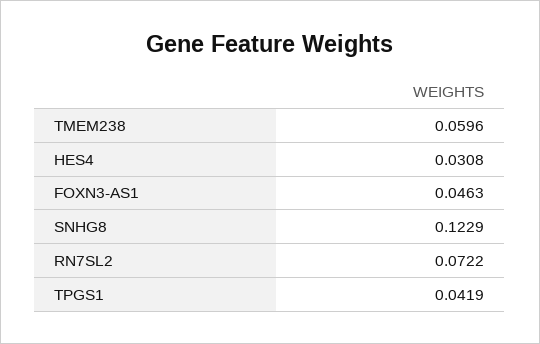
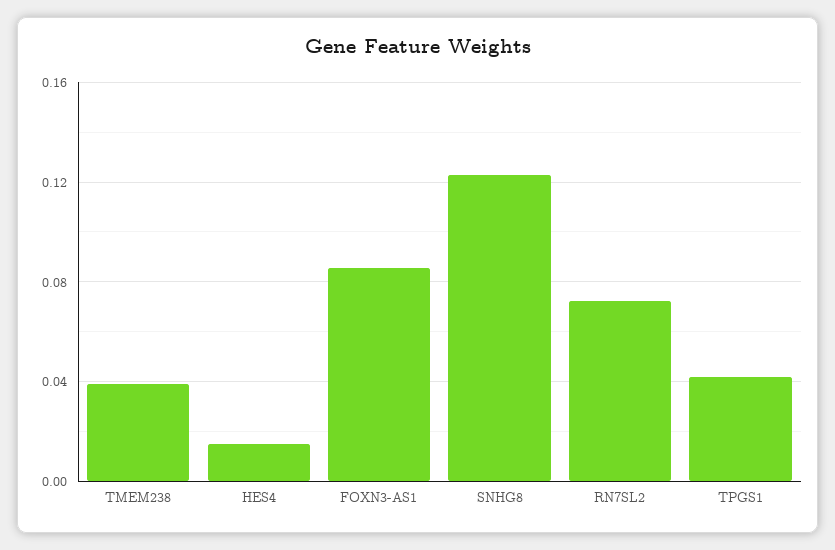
TMEM238: 0.0596 -> 0.04
HES4: 0.0308 -> 0.015
FOXN3-AS1: 0.0463 -> 0.085

